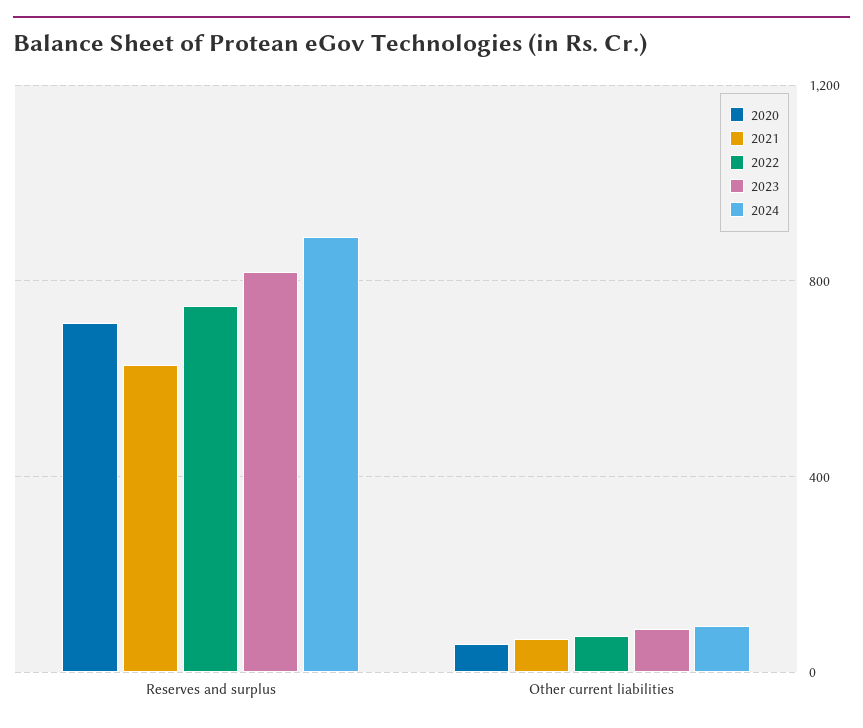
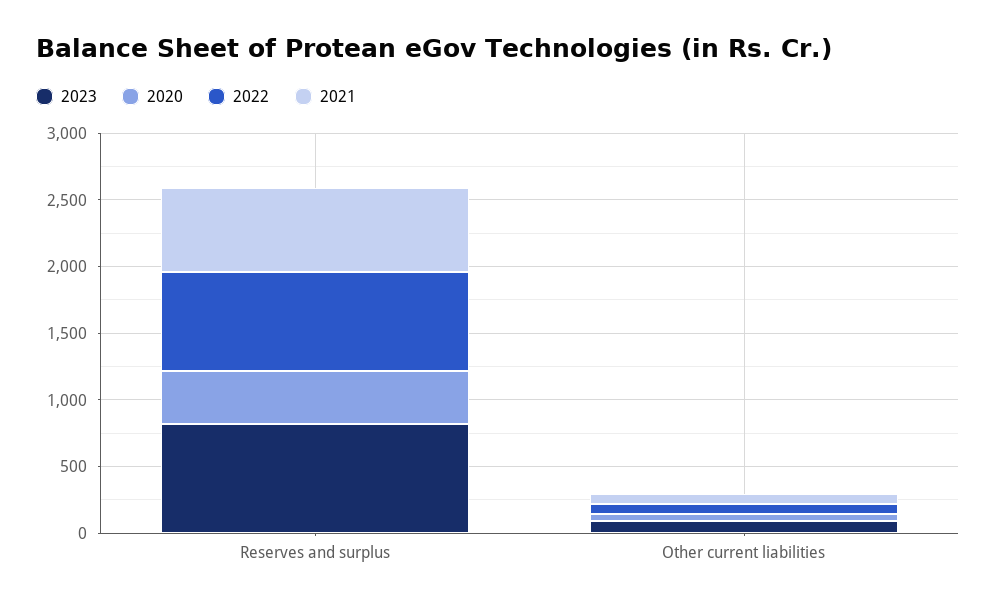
2020, Reserves and surplus: 700 -> 400
2024, Reserves and surplus: 900 -> none
2024, Other current liabilities: 100 -> none

